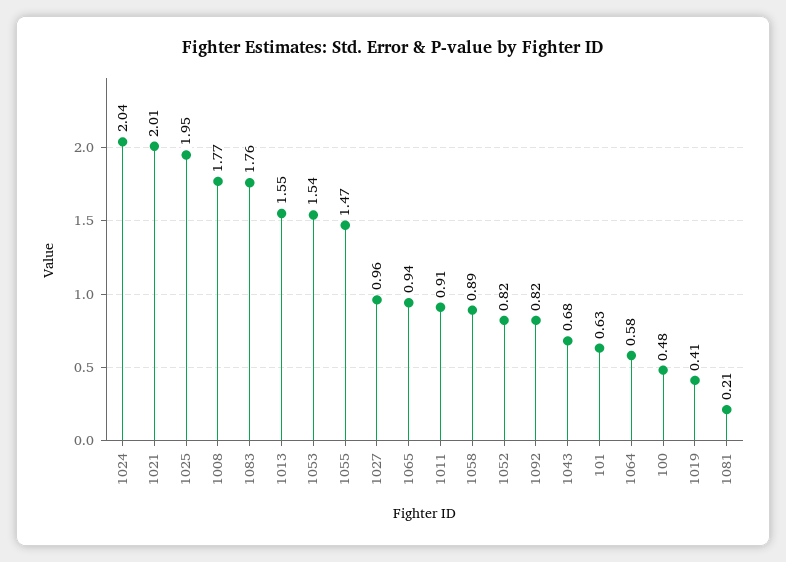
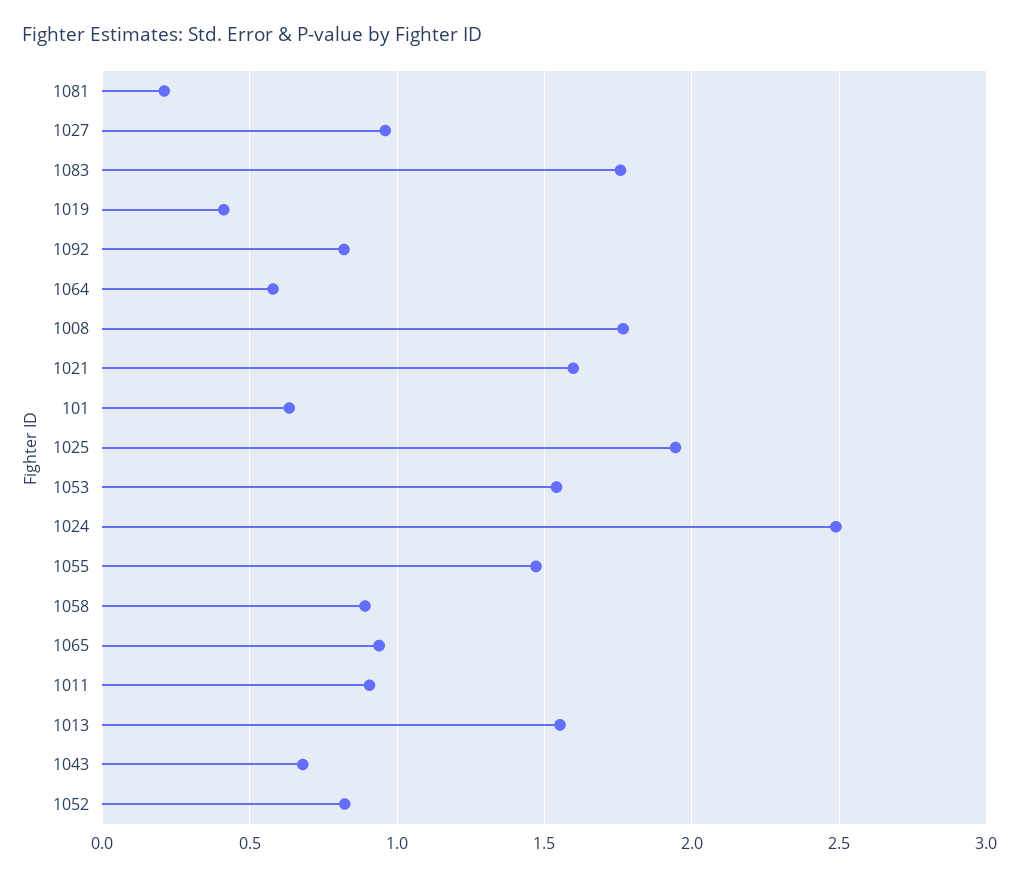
1024: 2.04 -> 2.5
1021: 2.01 -> 1.6
100: 0.48 -> none

